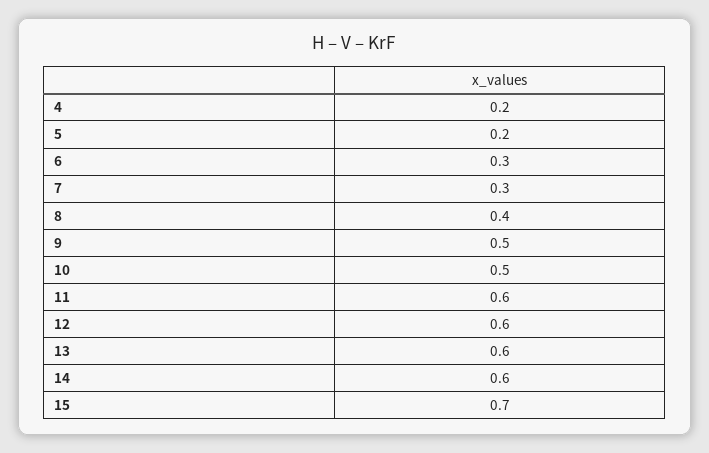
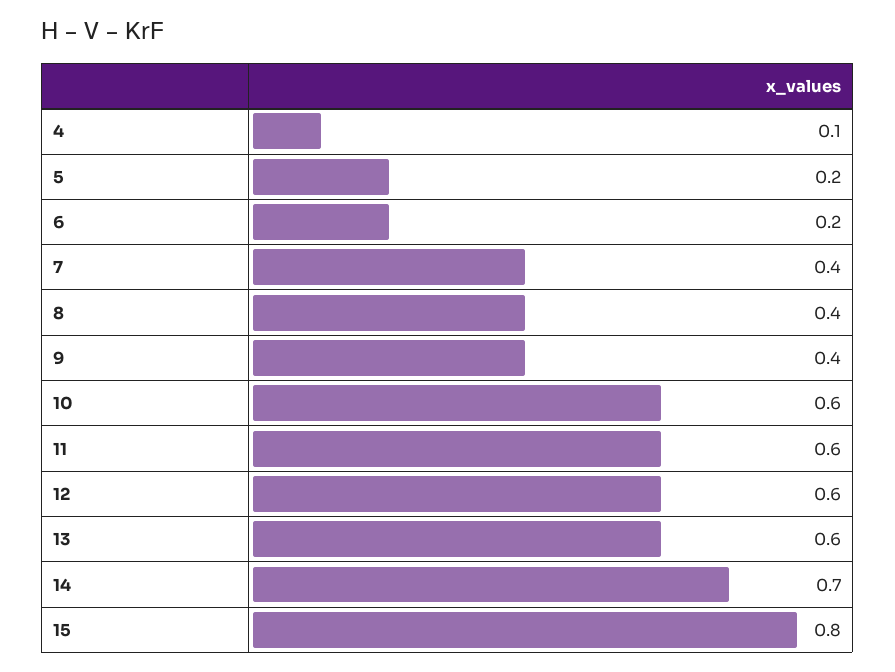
4: 0.2 -> 0.1
6: 0.3 -> 0.2
7: 0.3 -> 0.4
9: 0.5 -> 0.4
10: 0.5 -> 0.6
14: 0.6 -> 0.7
15: 0.7 -> 0.8

